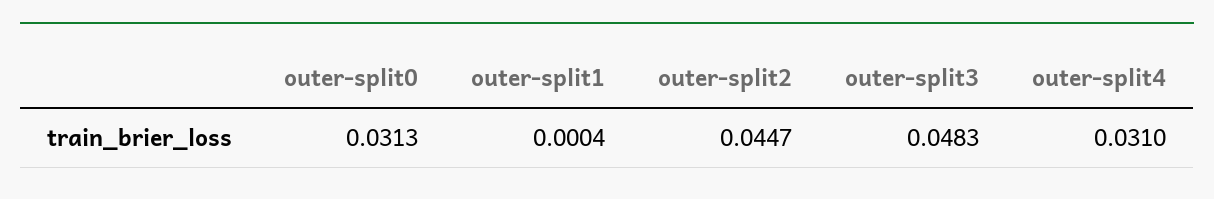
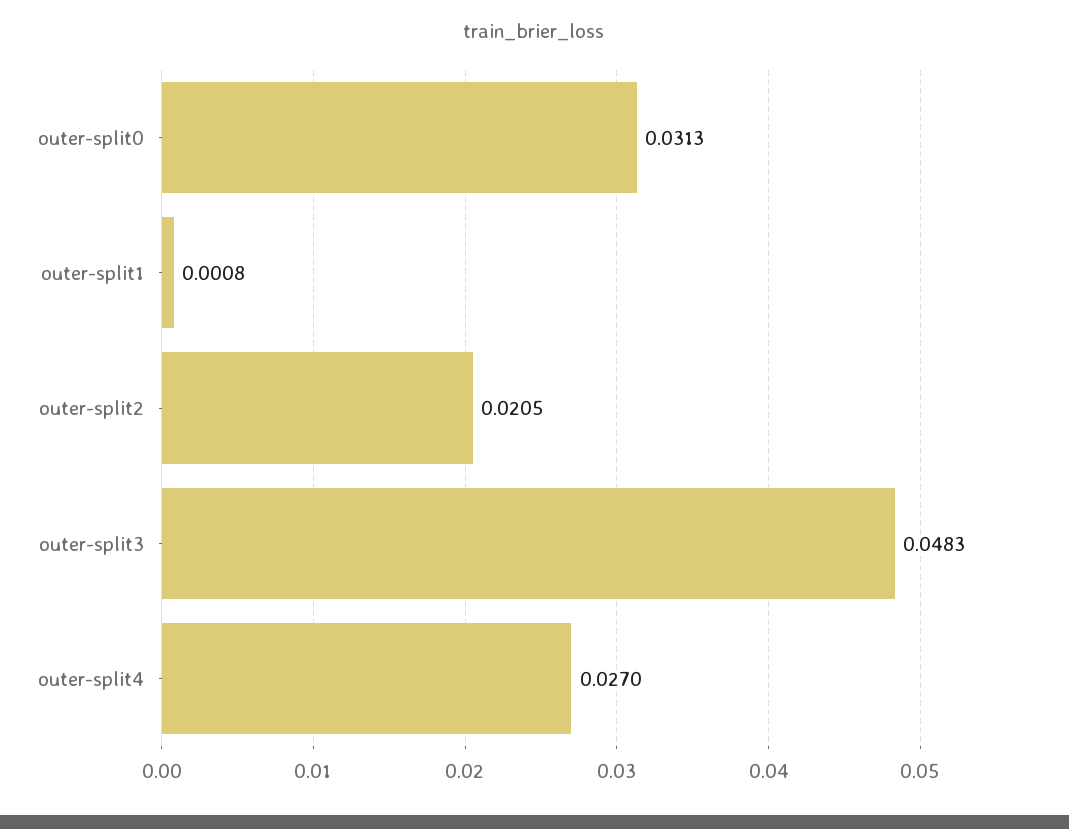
outer-split1: 0.0004 -> 0.0008
outer-split2: 0.0447 -> 0.0205
outer-split4: 0.031 -> 0.027

